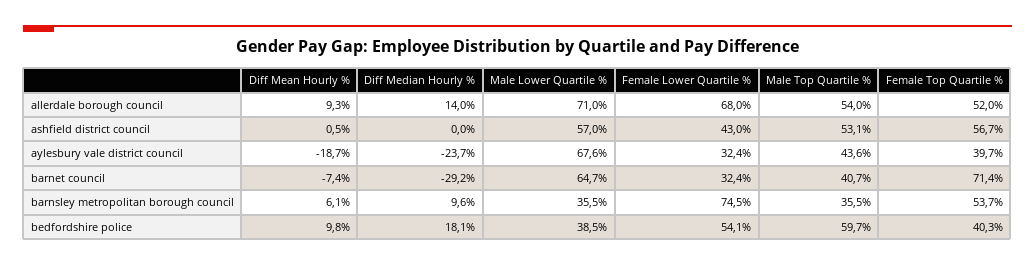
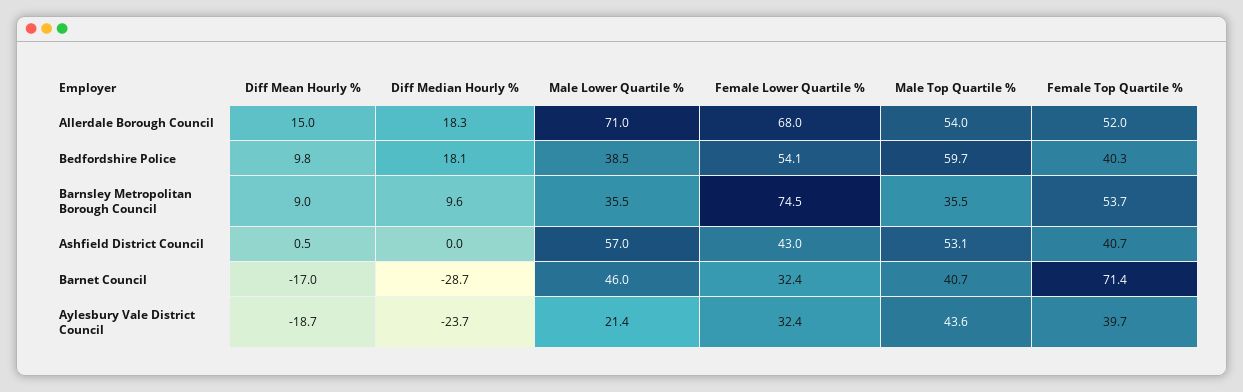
Diff Mean Hourly %, allerdale borough council: 9.3 -> 15
Diff Median Hourly %, allerdale borough council: 14 -> 18.3
Female Top Quartile %, ashfield district council: 56.7 -> 40.7
Male Lower Quartile %, aylesbury vale district council: 67.6 -> 21.4
Diff Mean Hourly %, barnet council: -7.4 -> -17
Diff Median Hourly %, barnet council: -29.2 -> -28.7
Male Lower Quartile %, barnet council: 64.7 -> 46
Diff Mean Hourly %, barnsley metropolitan borough council: 6.1 -> 9

